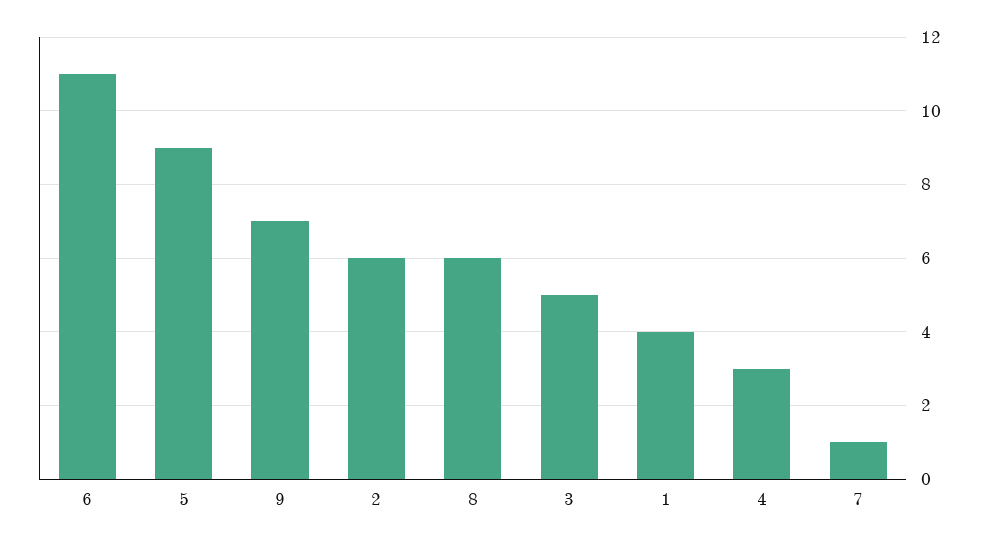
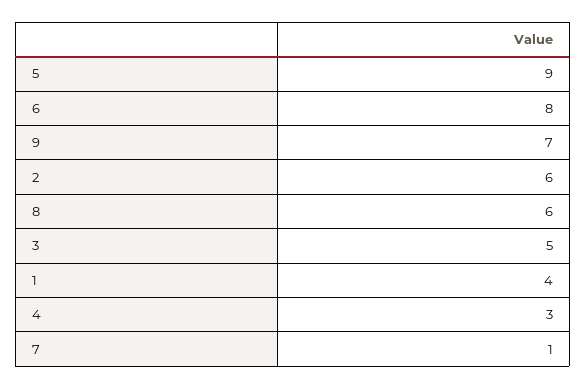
6: 11 -> 8

